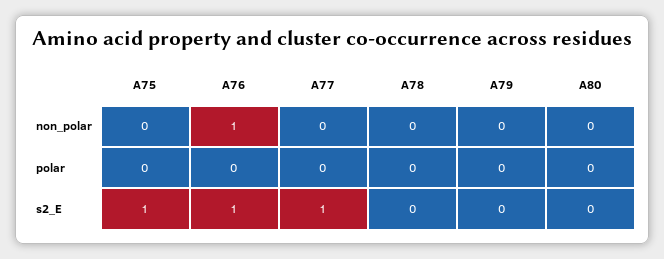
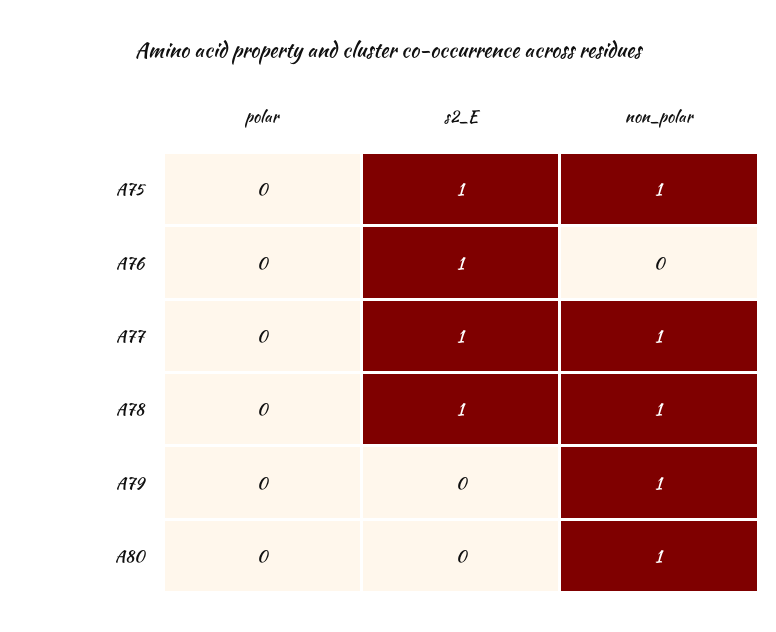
A75, non_polar: 0 -> 1
A76, non_polar: 1 -> 0
A77, non_polar: 0 -> 1
A78, non_polar: 0 -> 1
A79, non_polar: 0 -> 1
A80, non_polar: 0 -> 1
A78, s2_E: 0 -> 1

